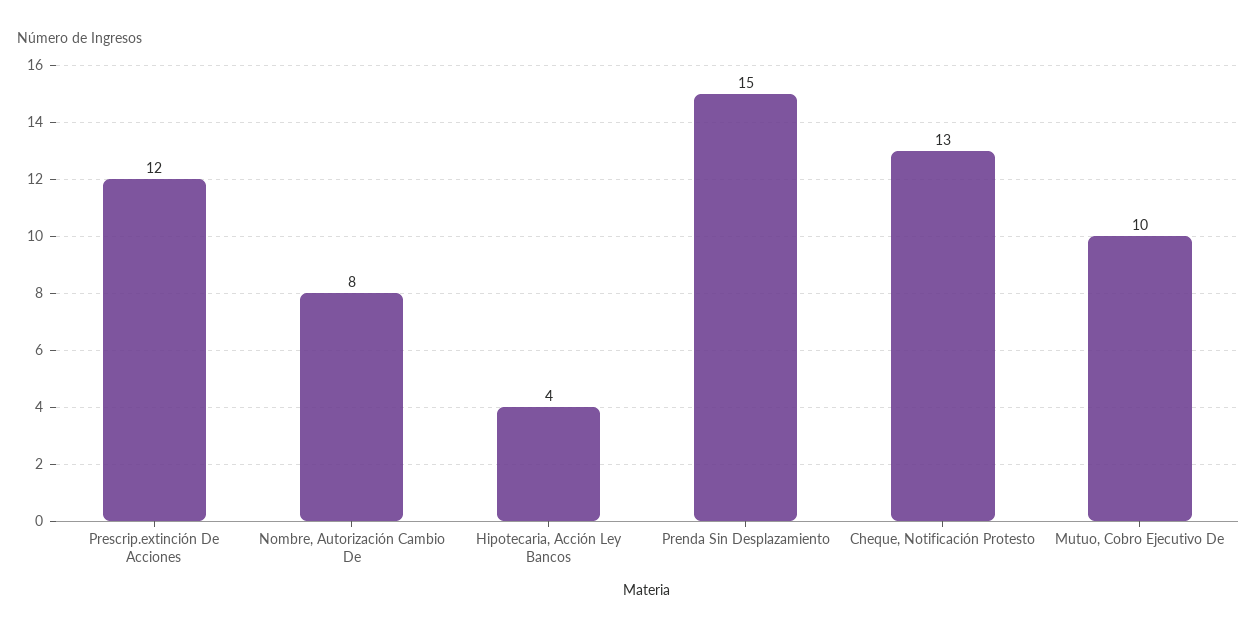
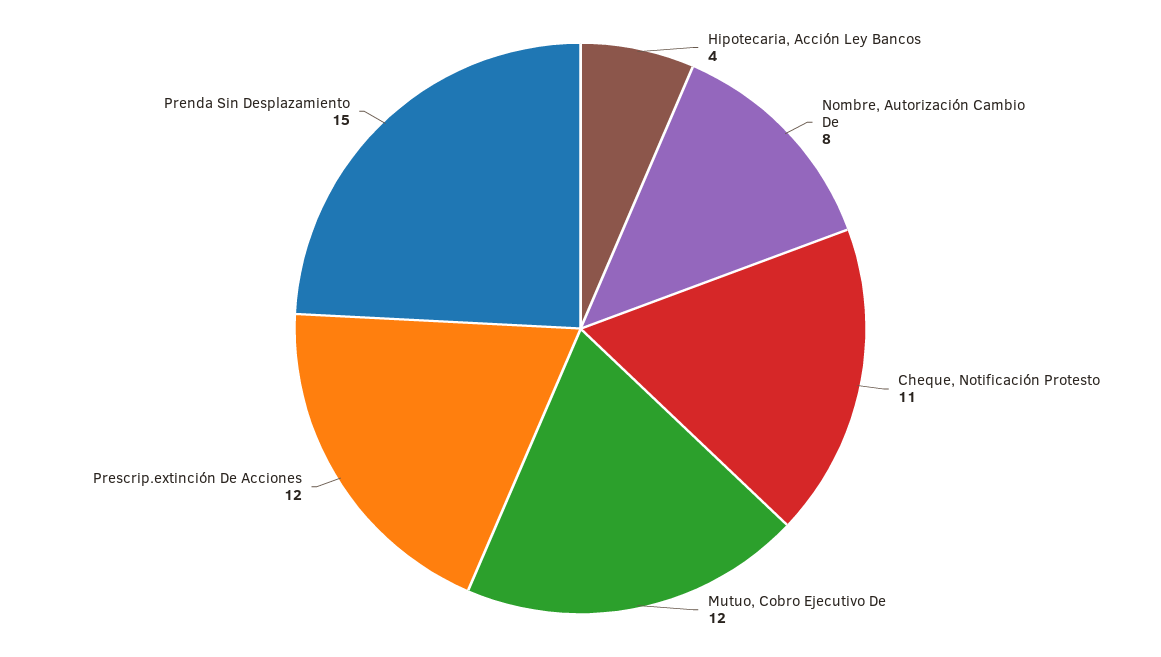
Cheque, Notificación Protesto: 13 -> 11
Mutuo, Cobro Ejecutivo De: 10 -> 12

